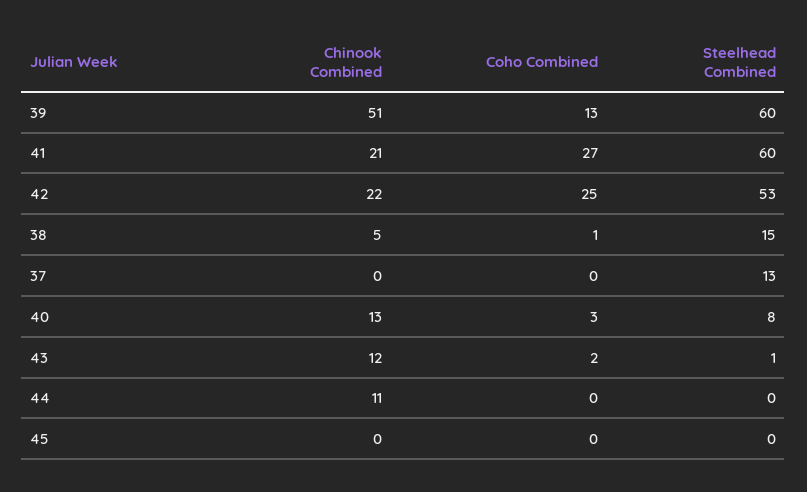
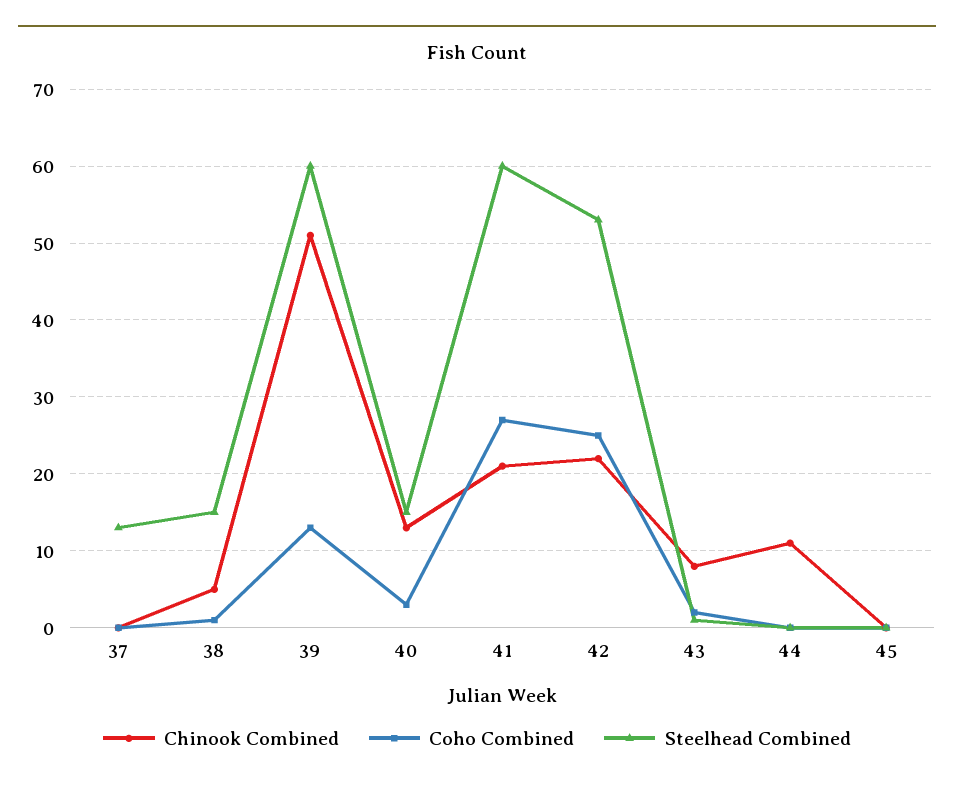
Steelhead Combined, 40: 8 -> 15
Chinook Combined, 43: 12 -> 8

